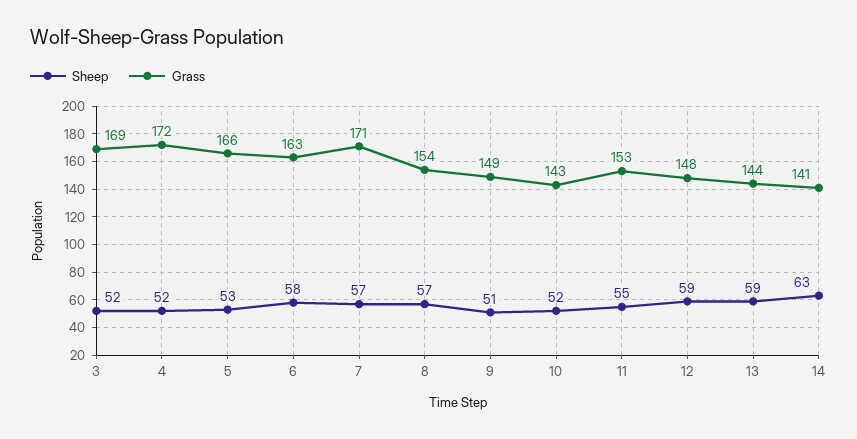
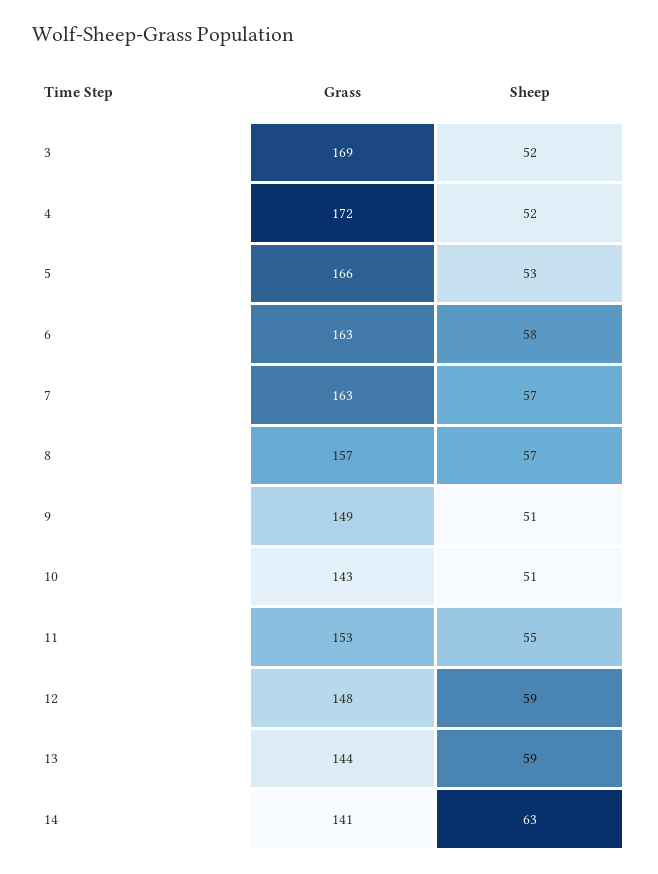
Grass, 7: 171 -> 163
Grass, 8: 154 -> 157
Sheep, 10: 52 -> 51

